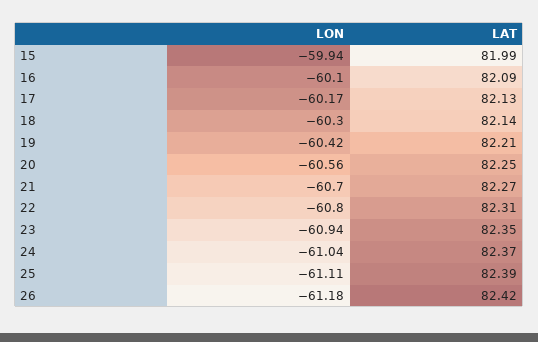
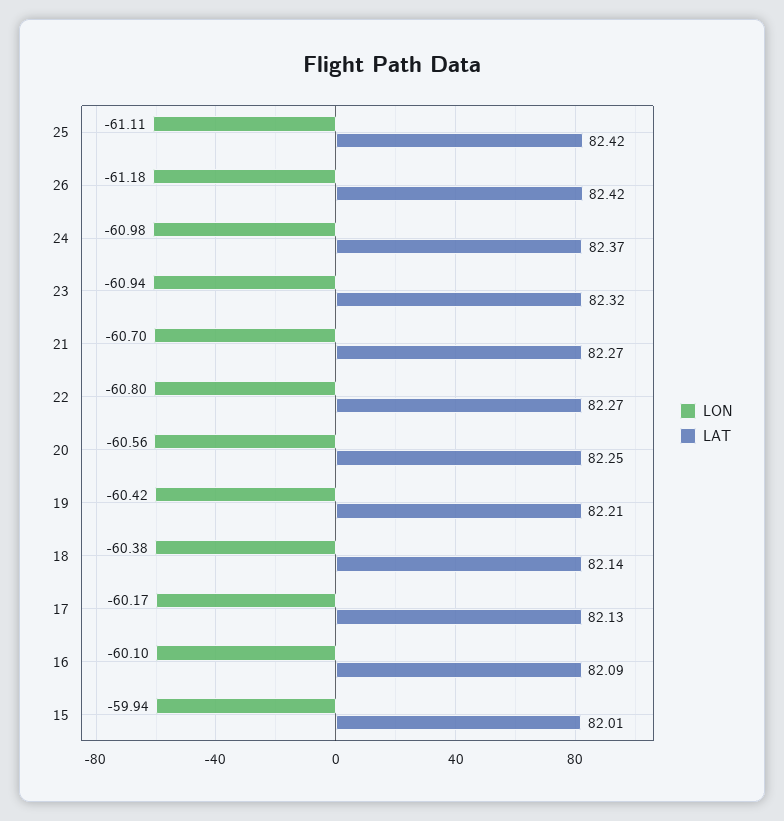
LAT, 15: 81.99 -> 82.01
LON, 18: -60.3 -> -60.38
LAT, 22: 82.31 -> 82.27
LAT, 23: 82.35 -> 82.32
LON, 24: -61.04 -> -60.98
LAT, 25: 82.39 -> 82.42

